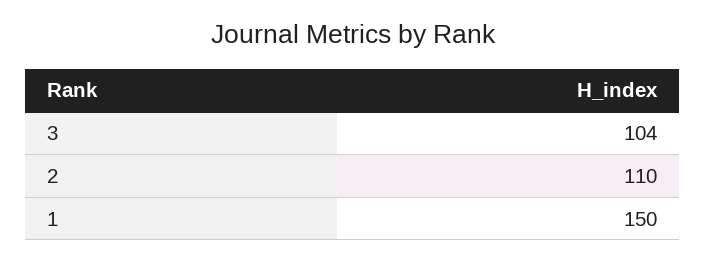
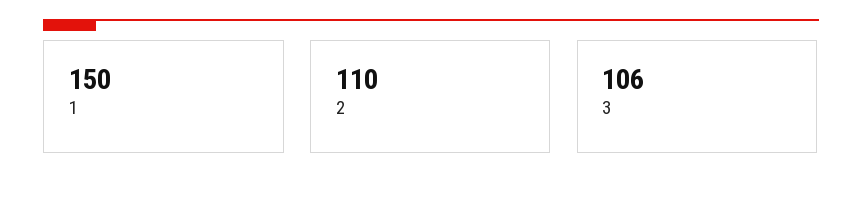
3: 104 -> 106

